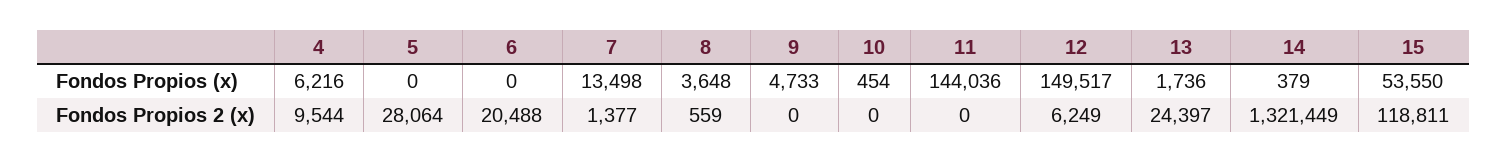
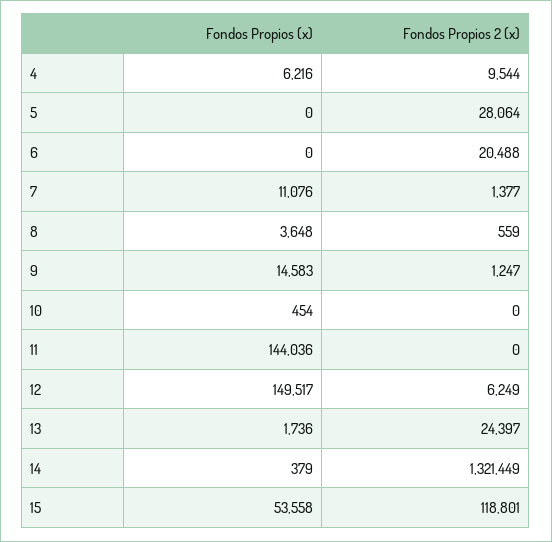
7, Fondos Propios (x): 13498 -> 11076
9, Fondos Propios (x): 4733 -> 14583
15, Fondos Propios (x): 53550 -> 53558
9, Fondos Propios 2 (x): 0 -> 1247
15, Fondos Propios 2 (x): 118811 -> 118801

